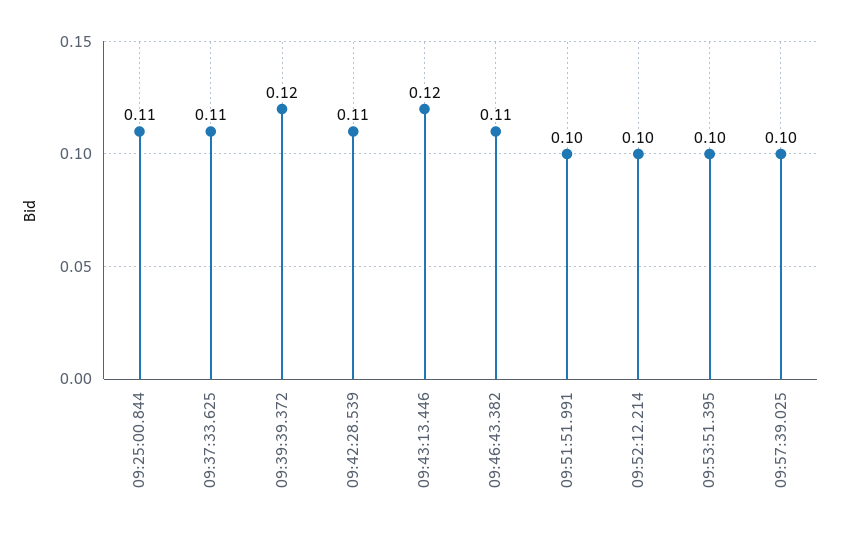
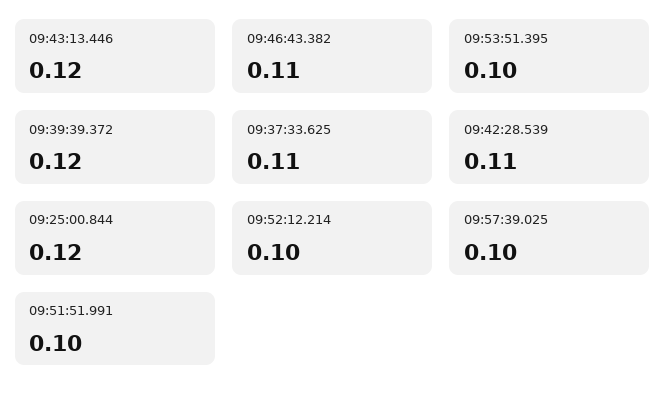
09:25:00.844: 0.11 -> 0.12

